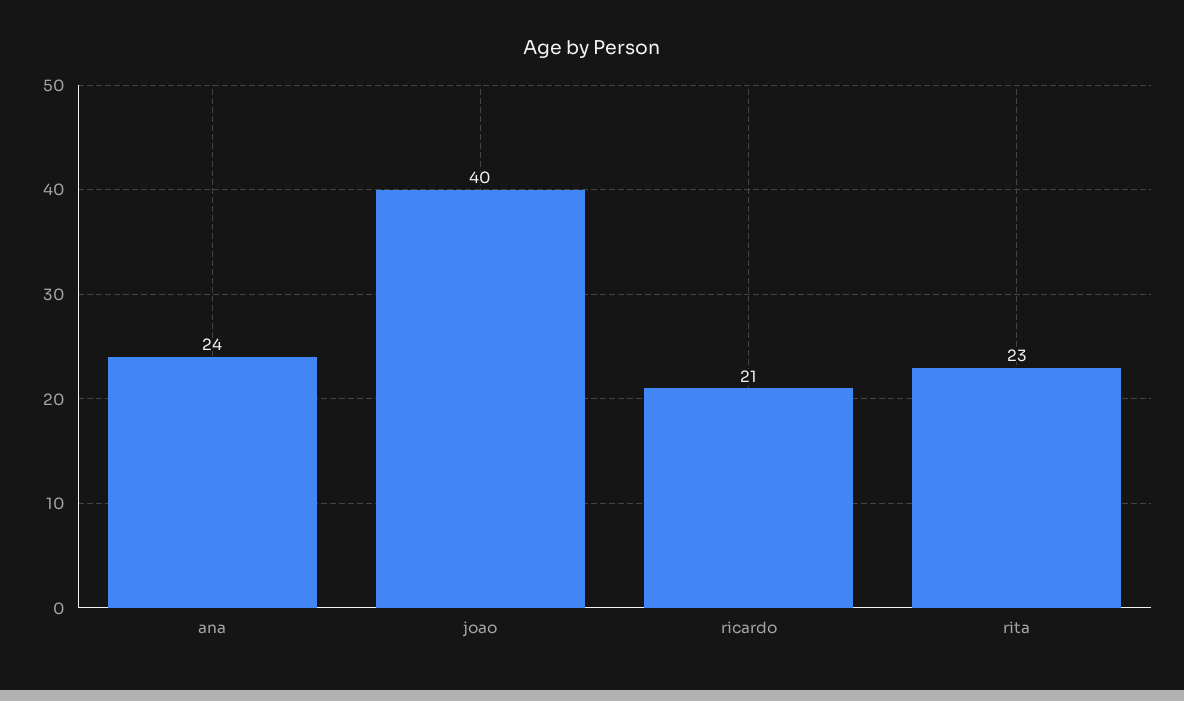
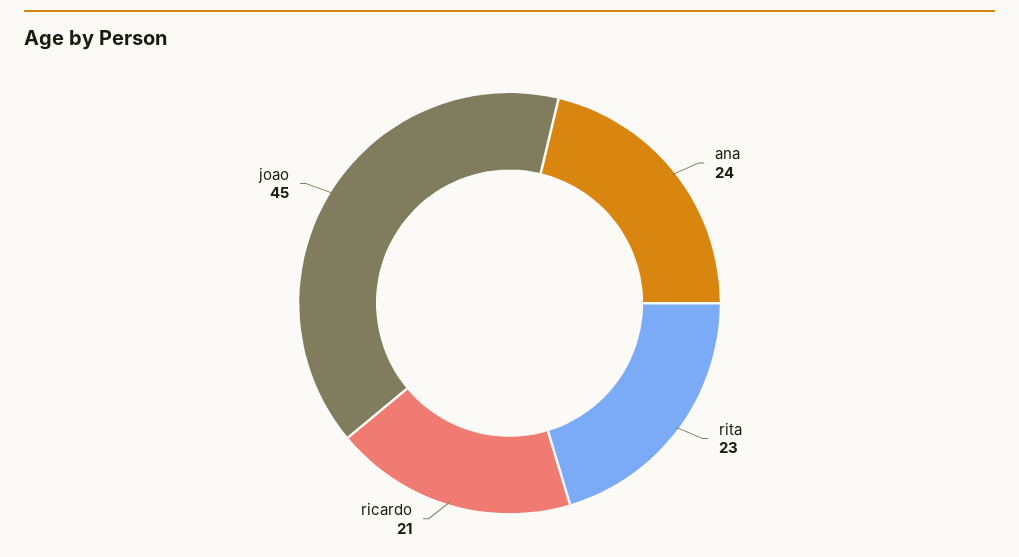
joao: 40 -> 45

